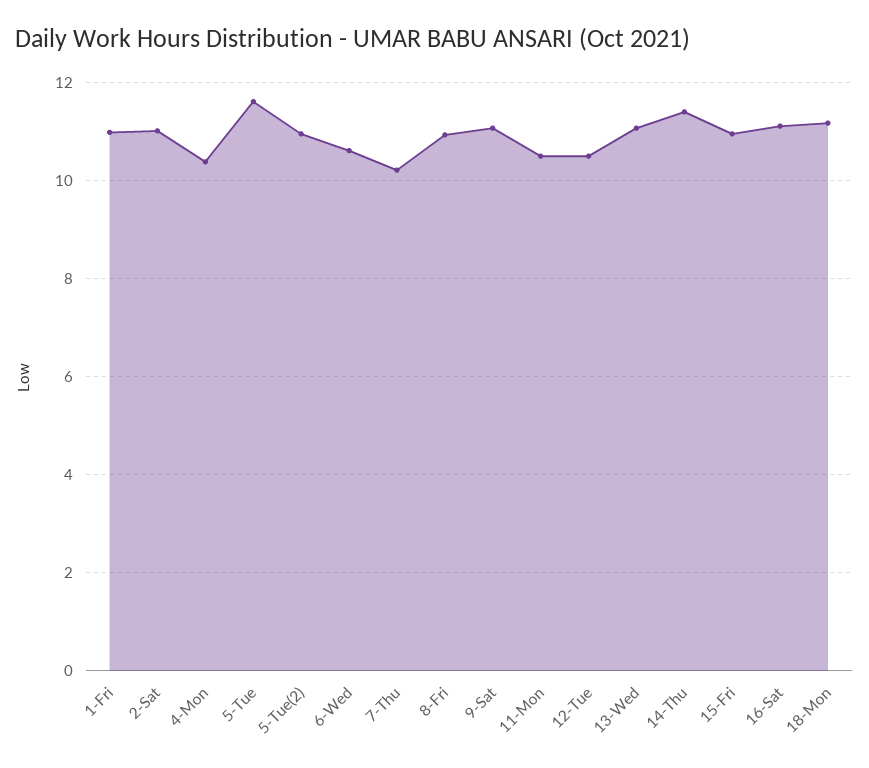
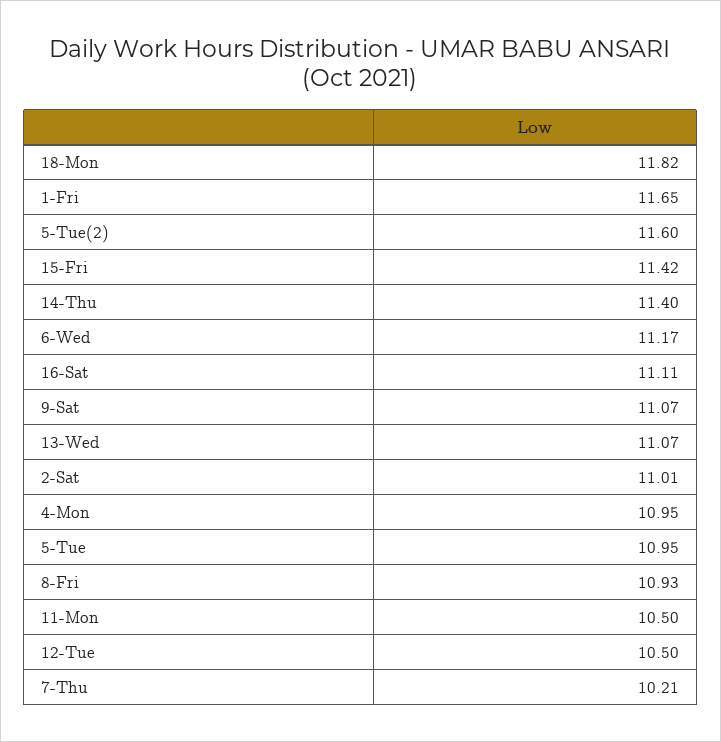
1-Fri: 11 -> 11.65
4-Mon: 10.4 -> 10.95
5-Tue: 11.6 -> 10.95
5-Tue(2): 11 -> 11.6
6-Wed: 10.6 -> 11.17
15-Fri: 11 -> 11.42
18-Mon: 11.2 -> 11.82

